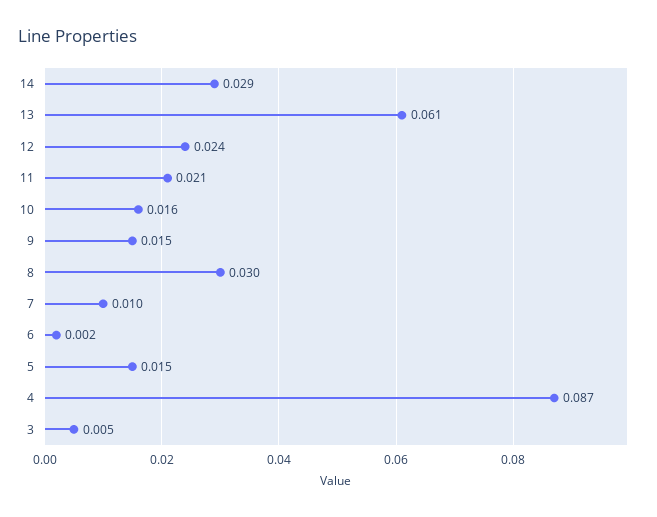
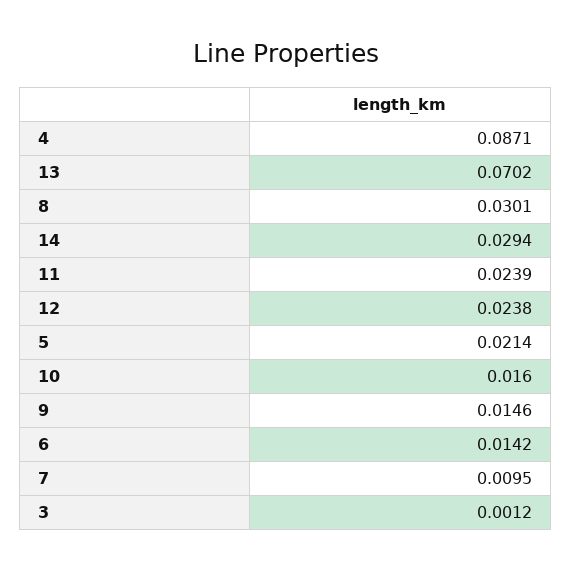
13: 0.061 -> 0.0702
11: 0.021 -> 0.0239
6: 0.002 -> 0.0142
5: 0.015 -> 0.0214
3: 0.005 -> 0.0012

